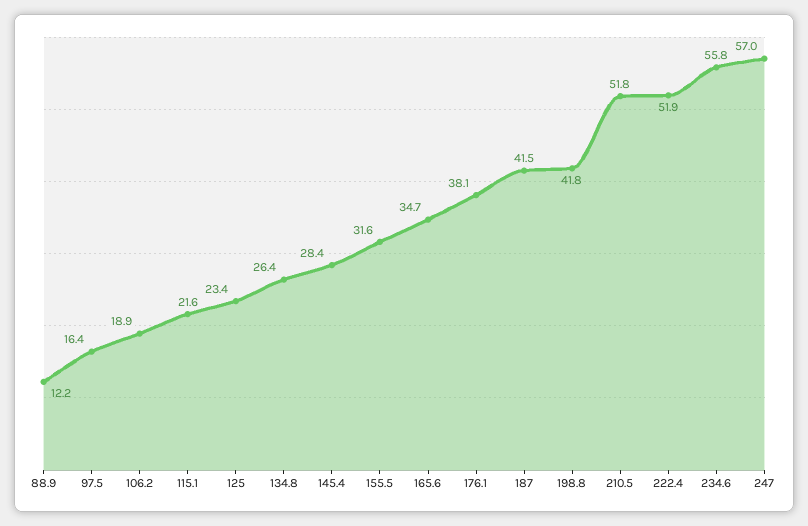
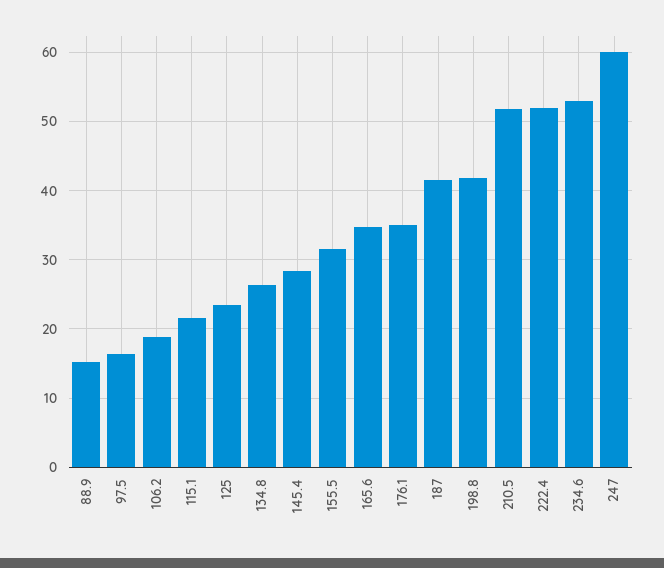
88.9: 12.2 -> 15
176.1: 38.1 -> 35
234.6: 55.8 -> 53
247: 57 -> 60

